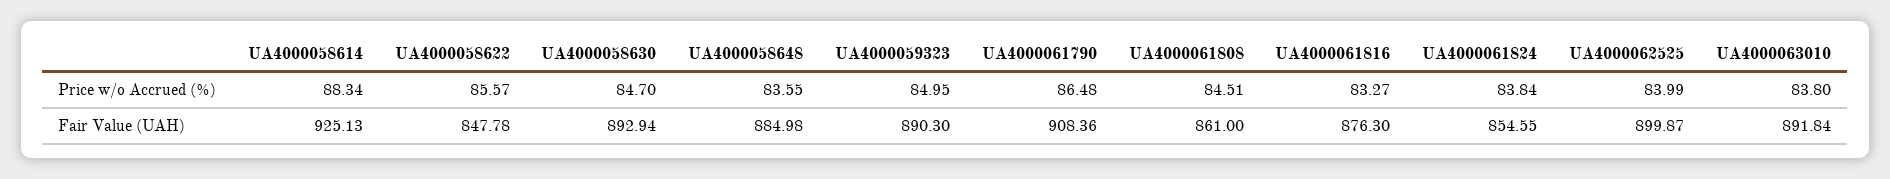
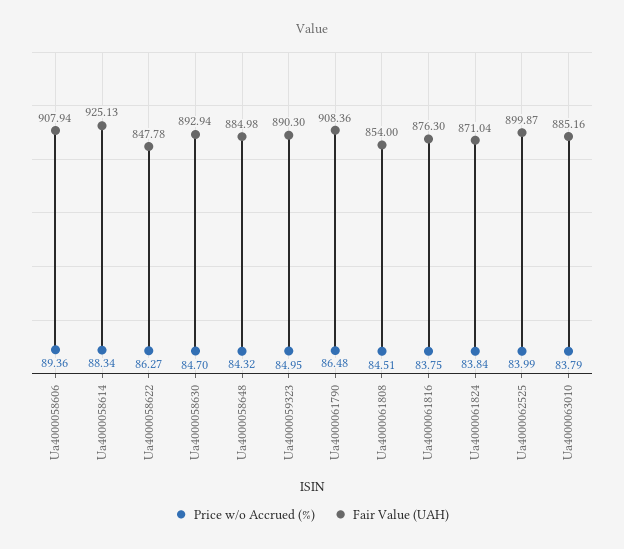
Price w/o Accrued (%), UA4000058622: 85.57 -> 86.27
Price w/o Accrued (%), UA4000058648: 83.55 -> 84.32
Price w/o Accrued (%), UA4000061816: 83.27 -> 83.75
Price w/o Accrued (%), UA4000063010: 83.8 -> 83.79
Fair Value (UAH), UA4000061808: 861 -> 854
Fair Value (UAH), UA4000061824: 854.55 -> 871.04
Fair Value (UAH), UA4000063010: 891.84 -> 885.16
Price w/o Accrued (%), Ua4000058606: none -> 89.36
Fair Value (UAH), Ua4000058606: none -> 907.94

